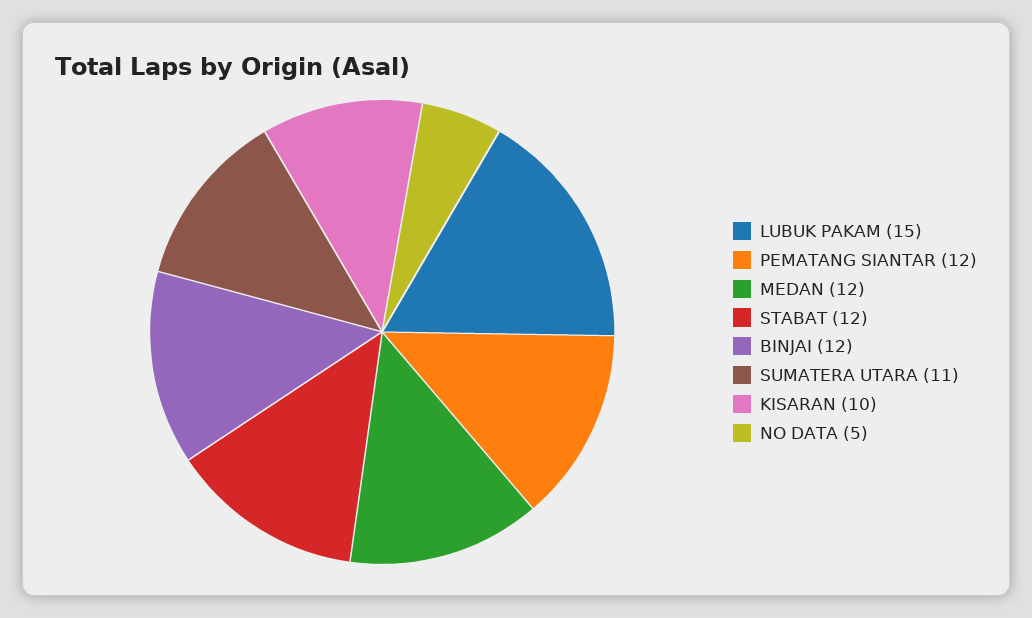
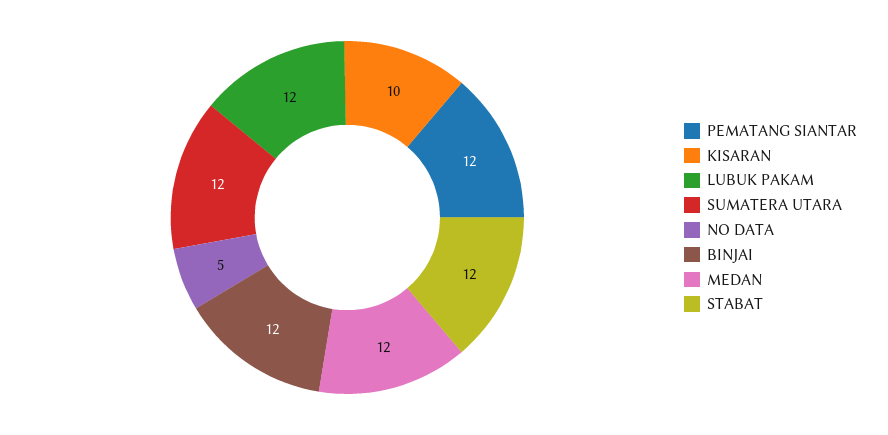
LUBUK PAKAM: 15 -> 12
SUMATERA UTARA: 11 -> 12

